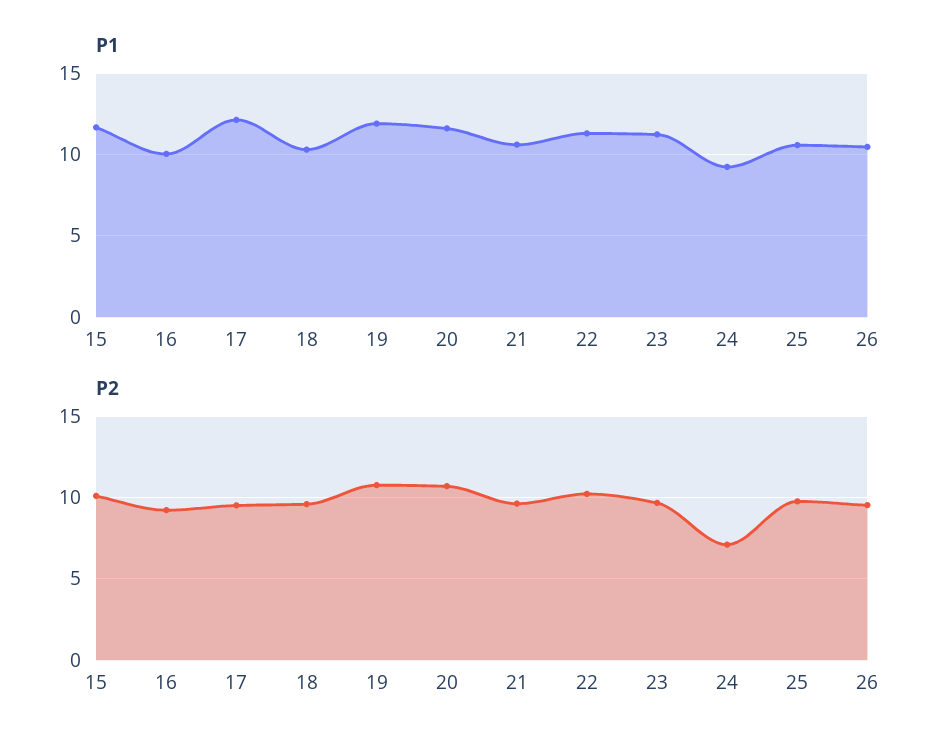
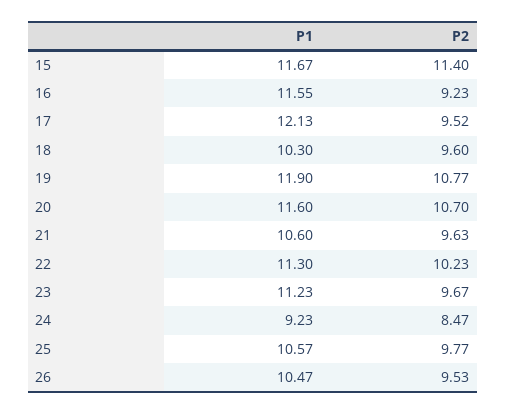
P1, 16: 10 -> 11.55
P2, 15: 10 -> 11.4
P2, 24: 7 -> 8.47

